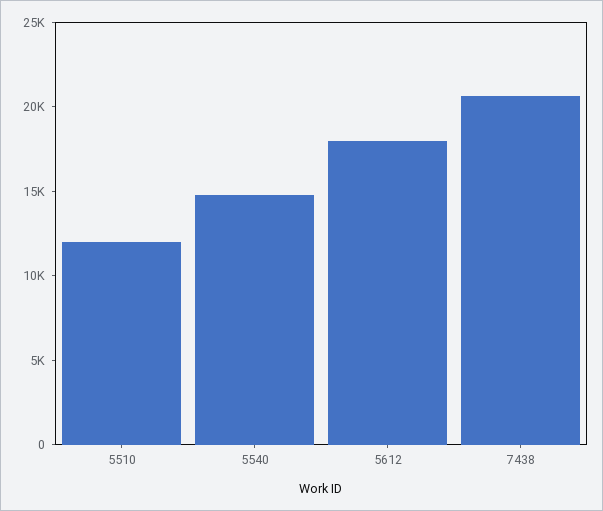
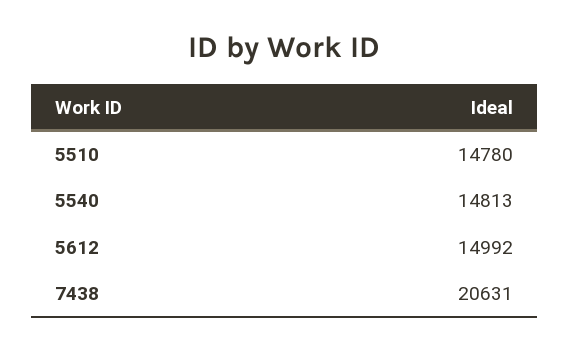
5510: 12000 -> 14780
5612: 18000 -> 14992

